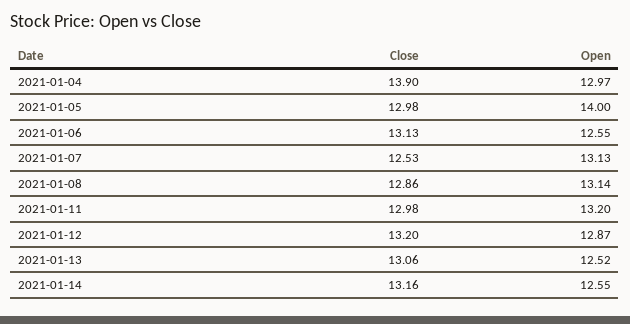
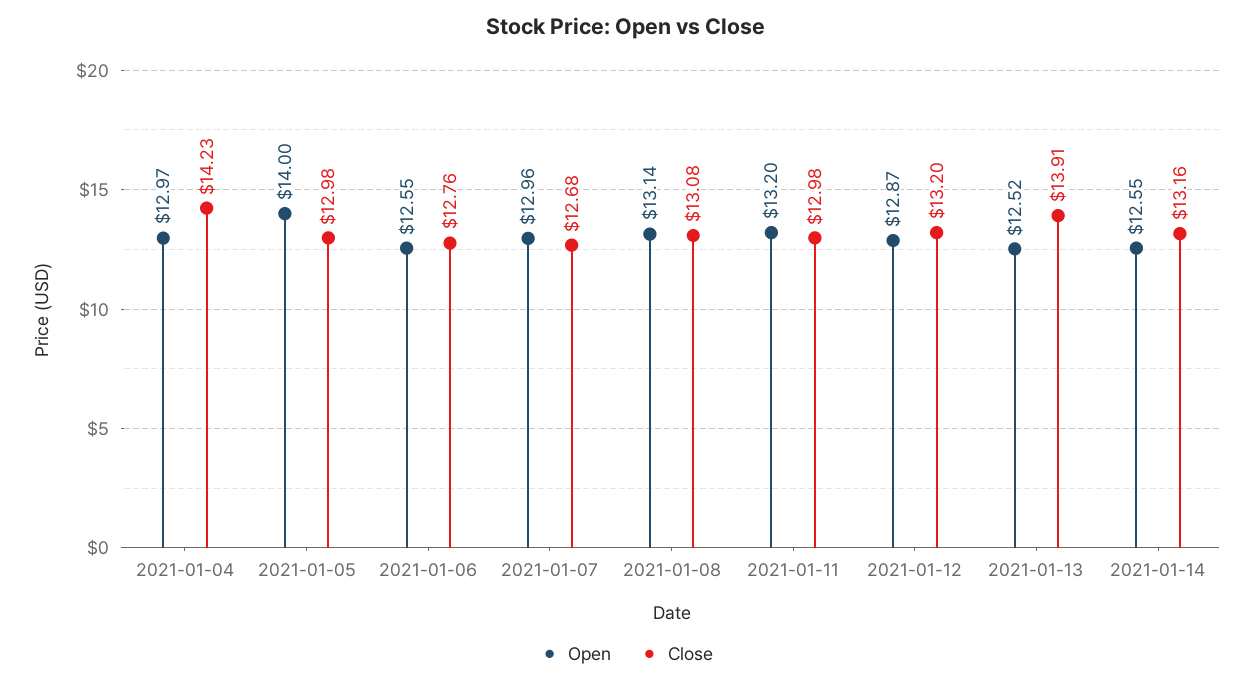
Close, 2021-01-04: 13.9 -> 14.23
Close, 2021-01-06: 13.13 -> 12.76
Close, 2021-01-07: 12.53 -> 12.68
Open, 2021-01-07: 13.13 -> 12.96
Close, 2021-01-08: 12.86 -> 13.08
Close, 2021-01-13: 13.06 -> 13.91

